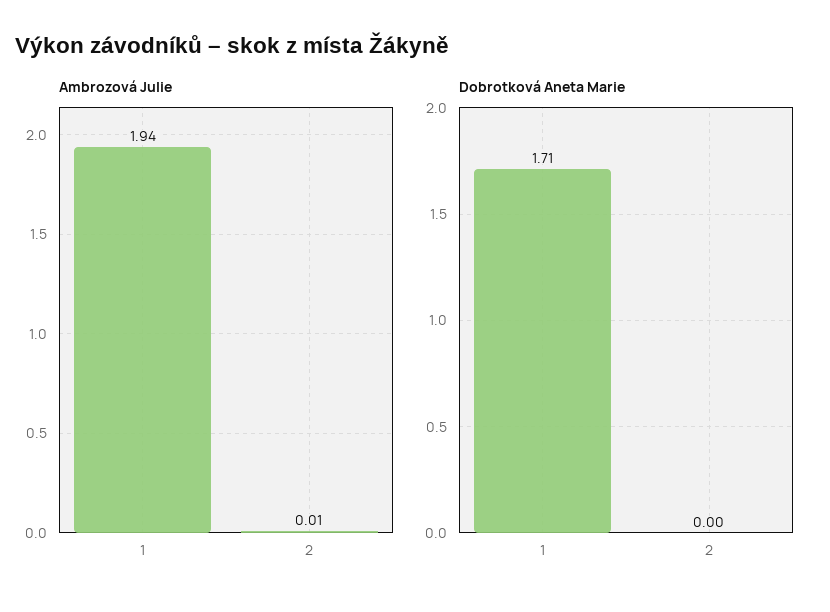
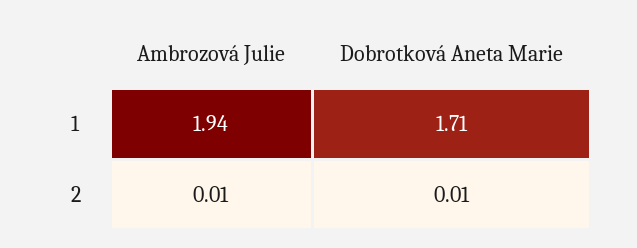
Dobrotková Aneta Marie, 2: 0 -> 0.01

